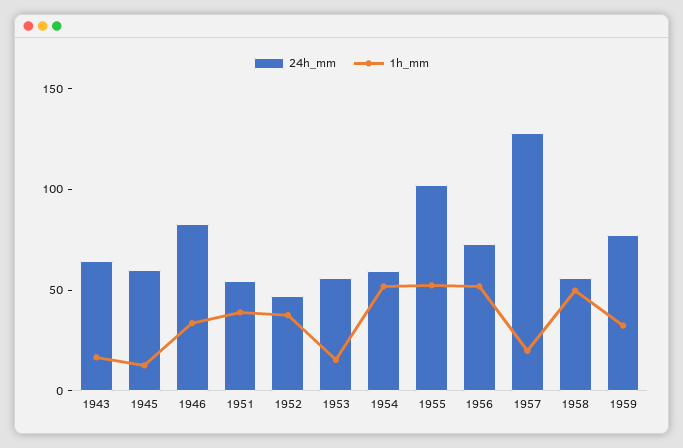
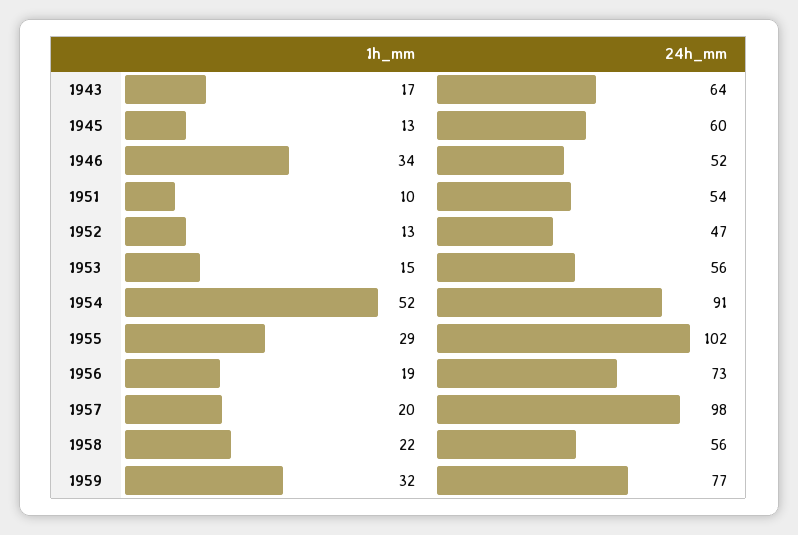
24h_mm, 1946: 80 -> 52
1h_mm, 1951: 40 -> 10
1h_mm, 1952: 40 -> 13
24h_mm, 1954: 60 -> 91
1h_mm, 1955: 50 -> 29
1h_mm, 1956: 50 -> 19
24h_mm, 1957: 130 -> 98
1h_mm, 1958: 50 -> 22

